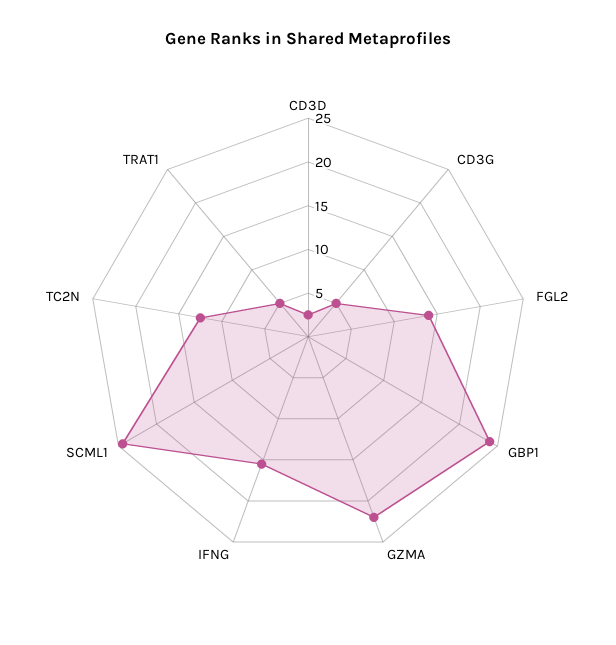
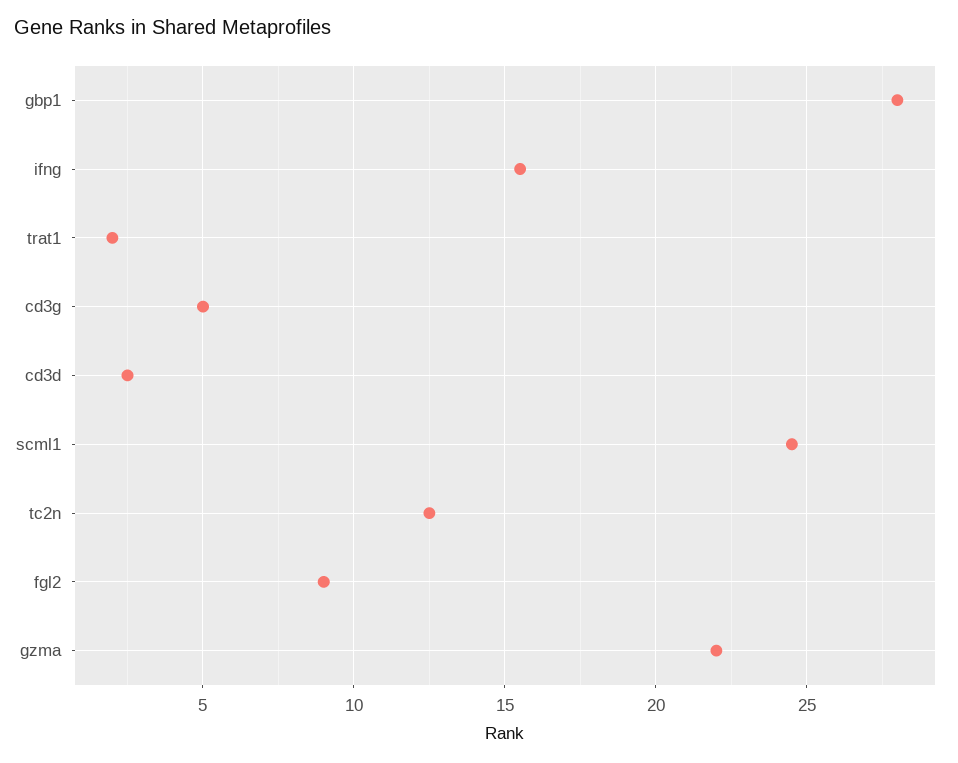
FGL2: 14 -> 9
GBP1: 24 -> 28
TRAT1: 5 -> 2

